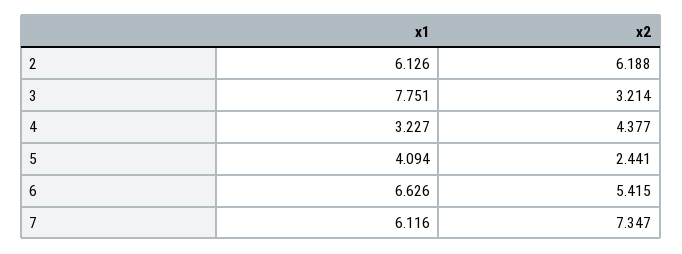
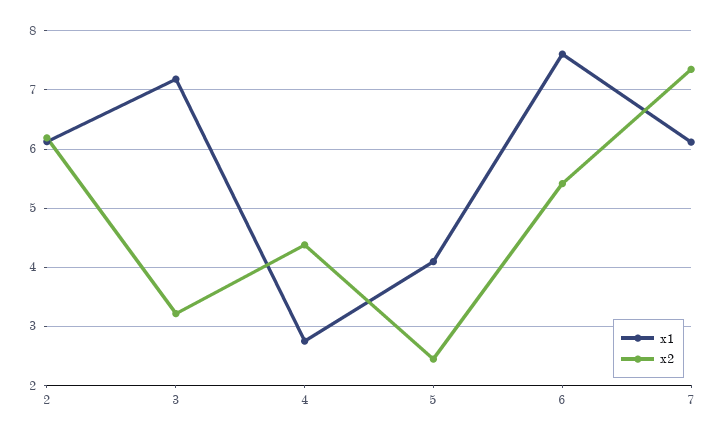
x1, 3: 7.751 -> 7.2
x1, 4: 3.227 -> 2.8
x1, 6: 6.626 -> 7.6

